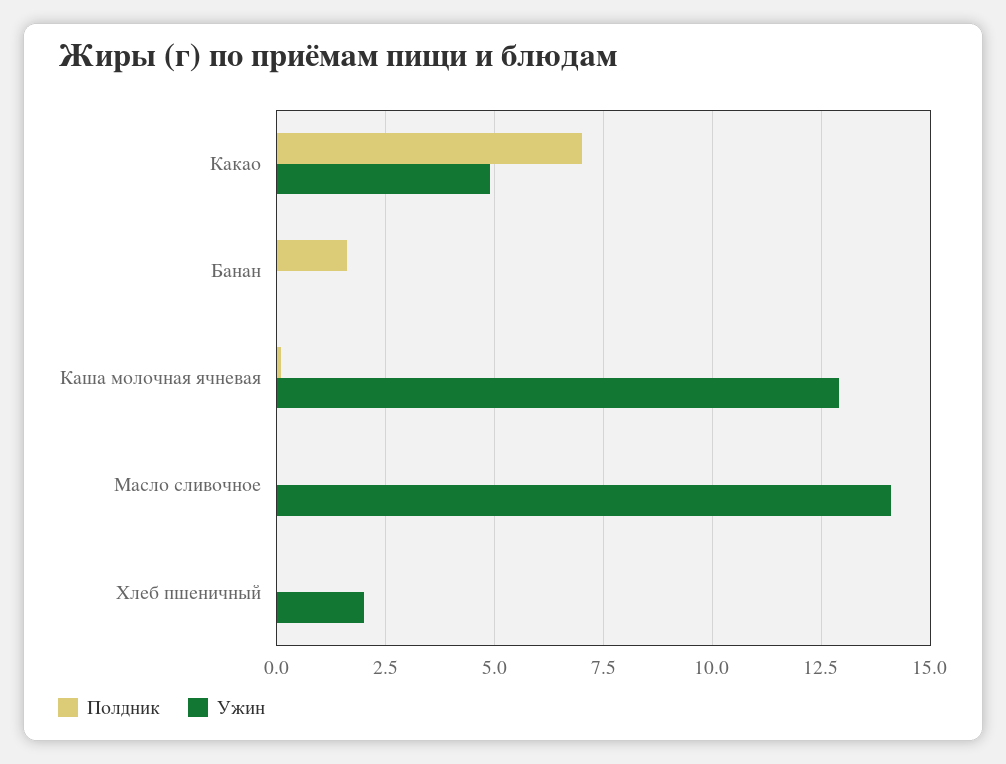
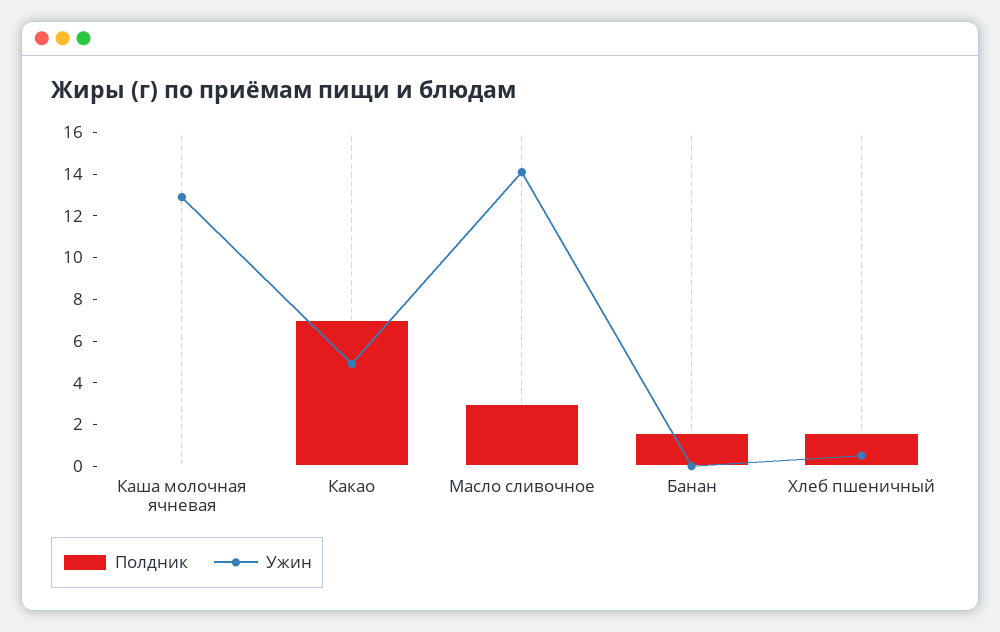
Полдник, Масло сливочное: 0 -> 3
Полдник, Хлеб пшеничный: 0 -> 1.5
Ужин, Хлеб пшеничный: 2 -> 0.5

